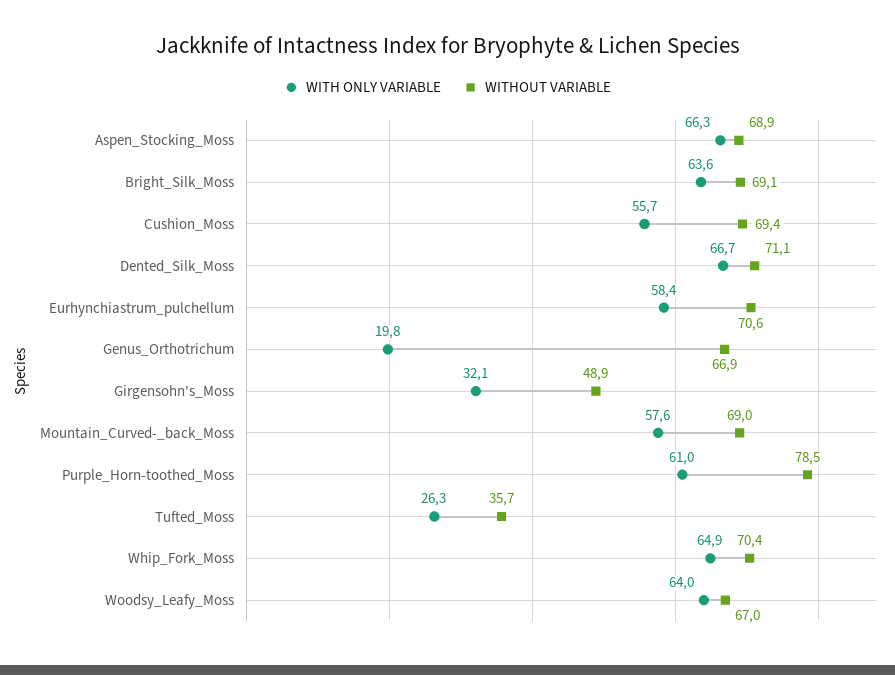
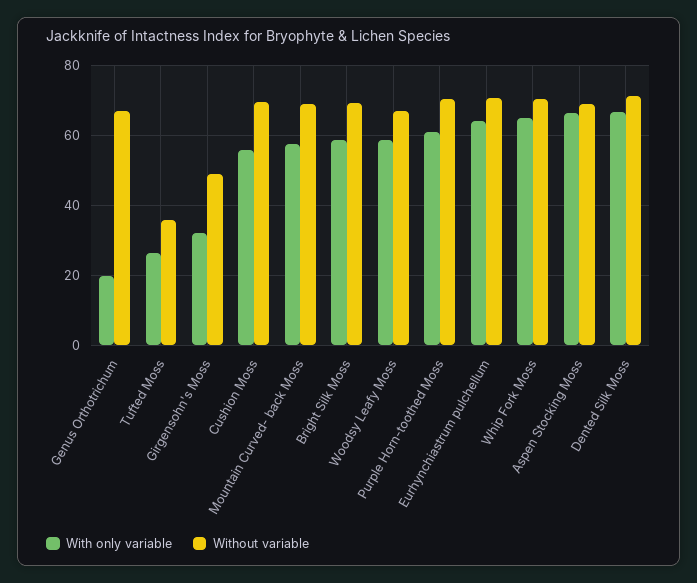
WITH ONLY VARIABLE, Bright_Silk_Moss: 63.6 -> 58
WITH ONLY VARIABLE, Eurhynchiastrum_pulchellum: 58.4 -> 64
WITHOUT VARIABLE, Purple_Horn-toothed_Moss: 78.5 -> 70
WITH ONLY VARIABLE, Woodsy_Leafy_Moss: 64 -> 58

